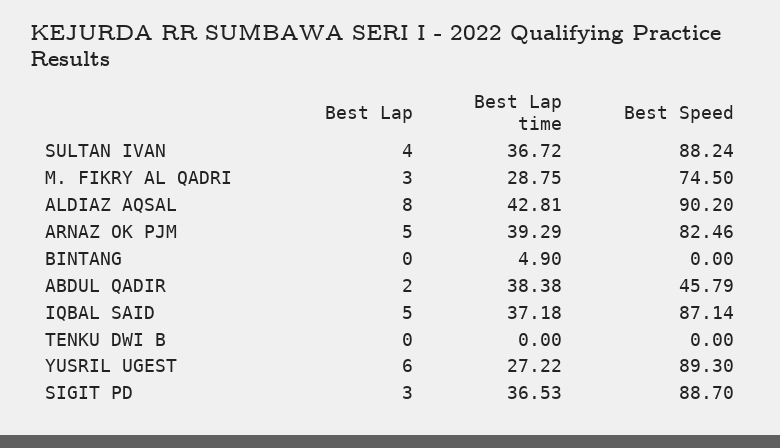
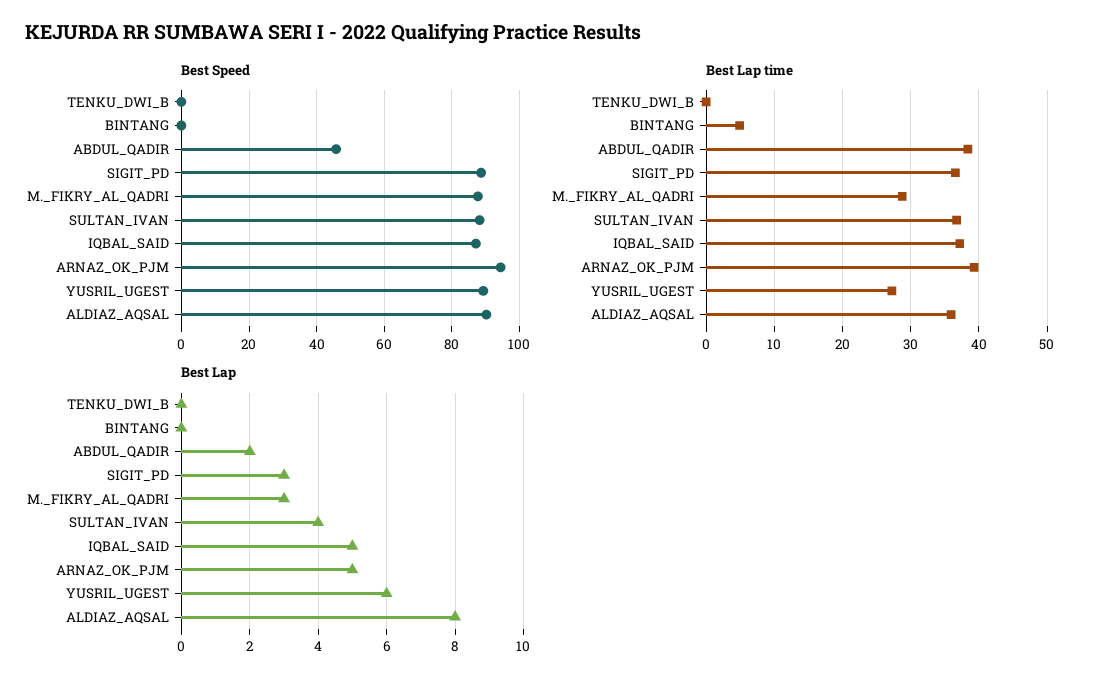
Best Speed, M. FIKRY AL QADRI: 74.5 -> 88
Best Lap time, ALDIAZ AQSAL: 42.81 -> 36
Best Speed, ARNAZ OK PJM: 82.46 -> 94

